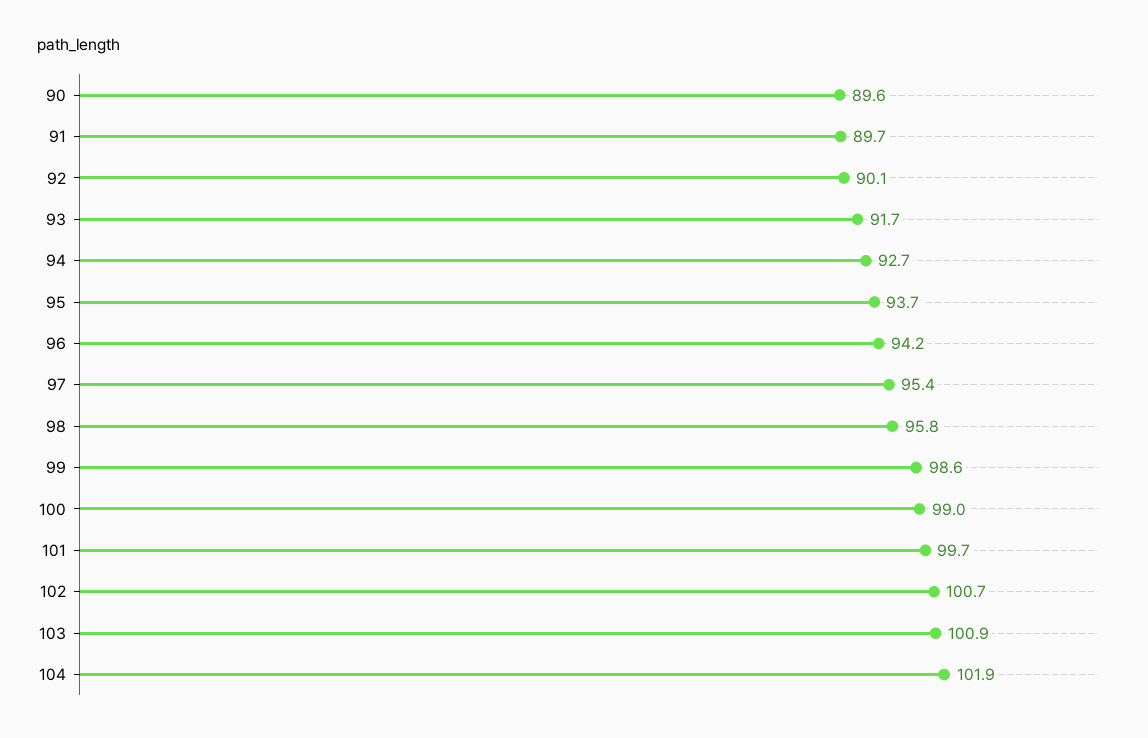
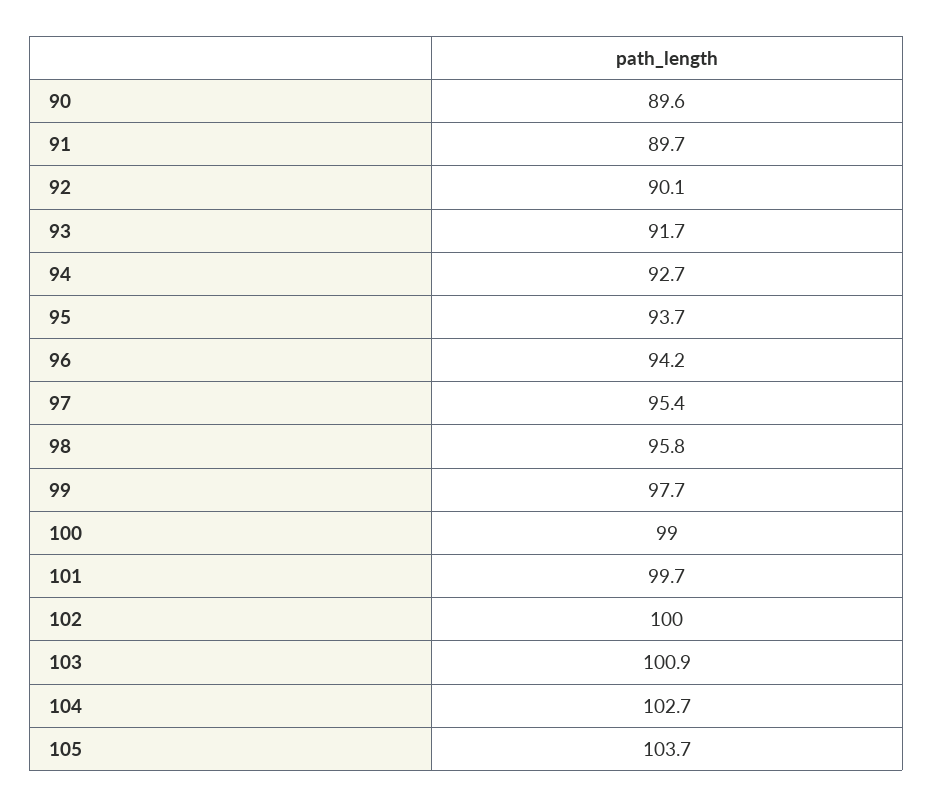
99: 98.6 -> 97.7
102: 100.7 -> 100
104: 101.9 -> 102.7
105: none -> 103.7

